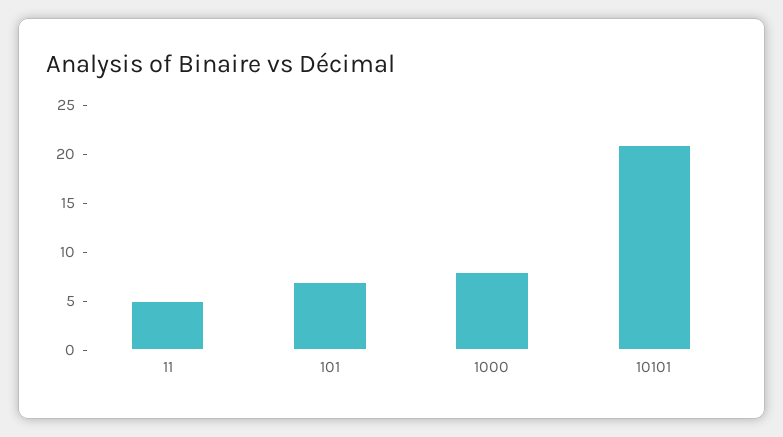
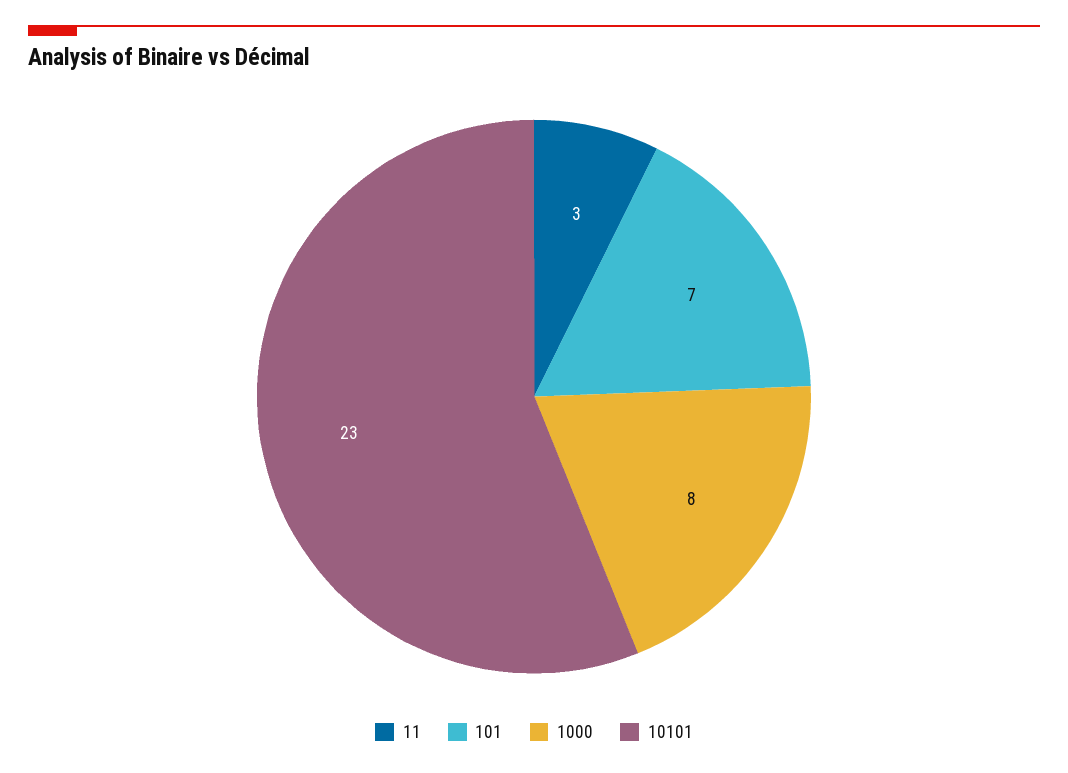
11: 5 -> 3
10101: 21 -> 23

